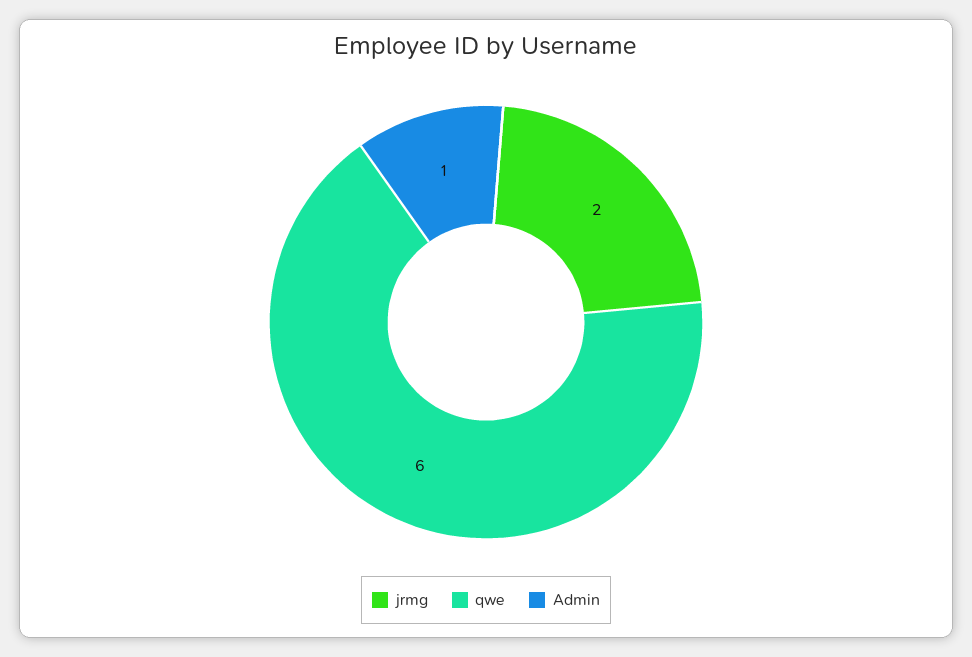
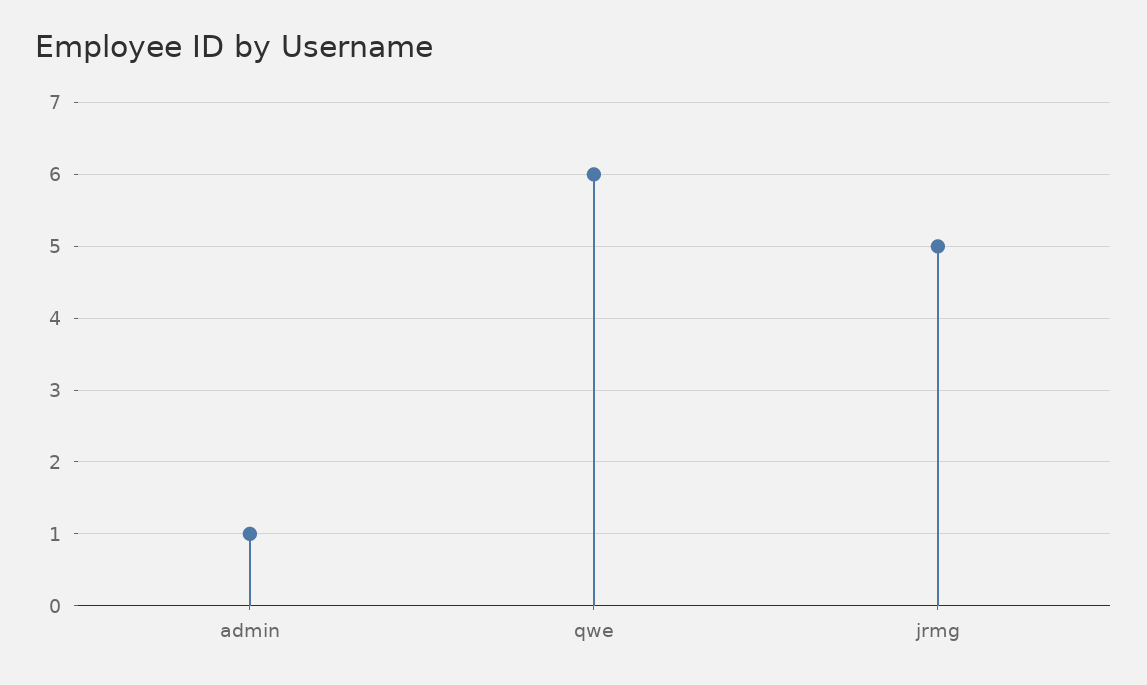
jrmg: 2 -> 5

